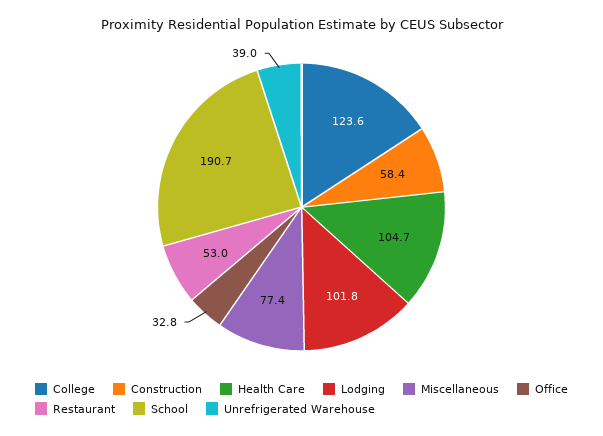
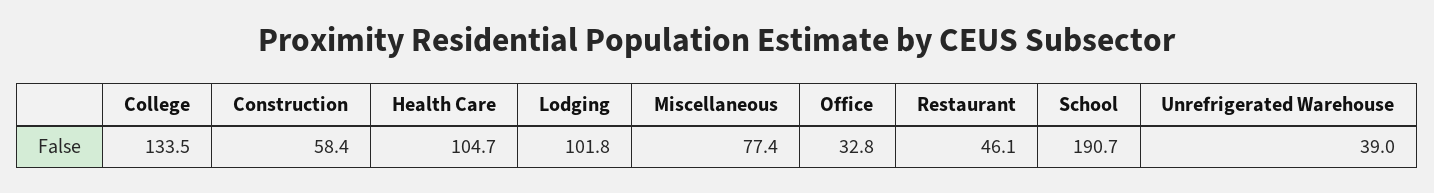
College: 123.6 -> 133.5
Restaurant: 53 -> 46.1

